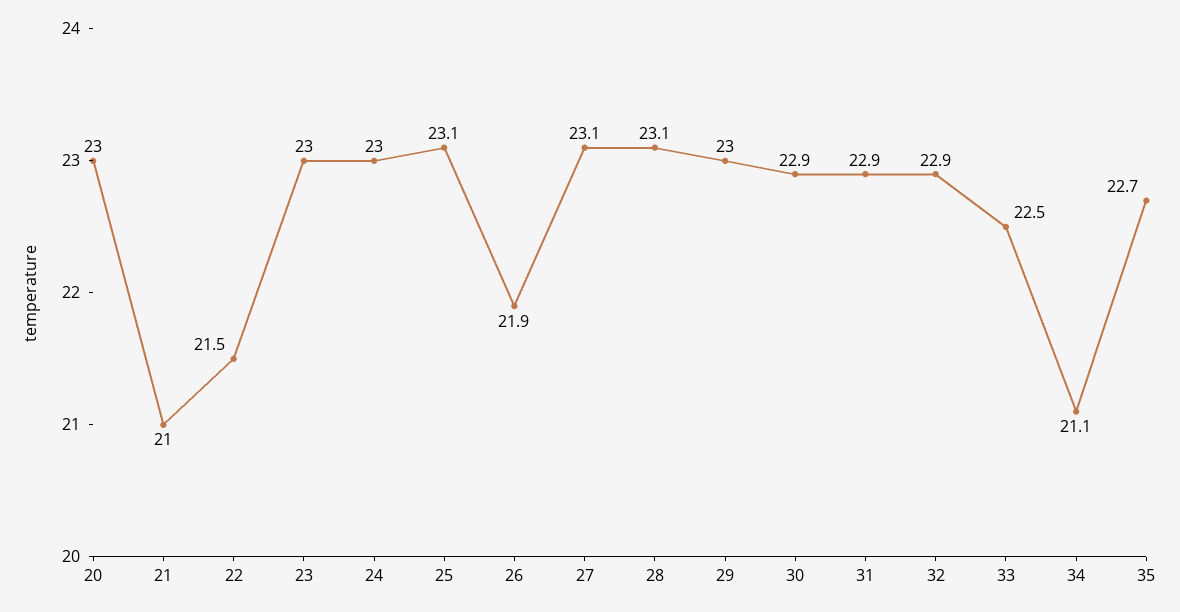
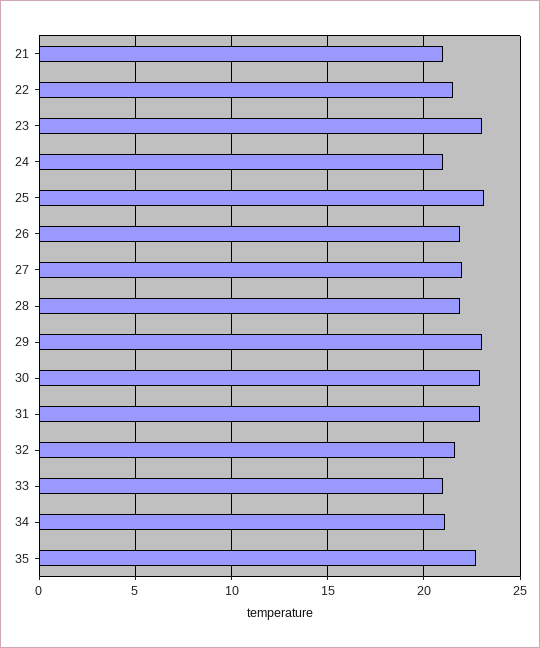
20: 23 -> none
24: 23 -> 21
27: 23.1 -> 22
28: 23.1 -> 22
32: 22.9 -> 21.5
33: 22.5 -> 21

